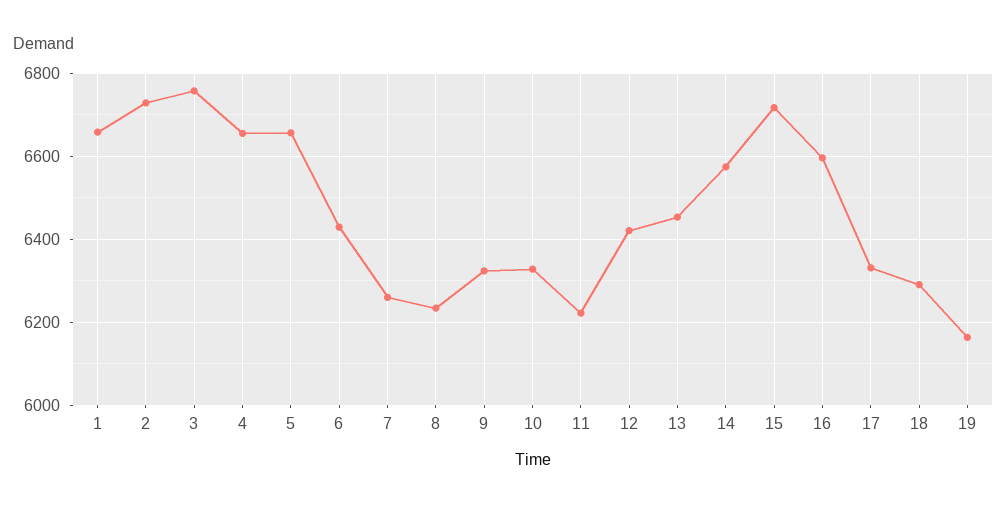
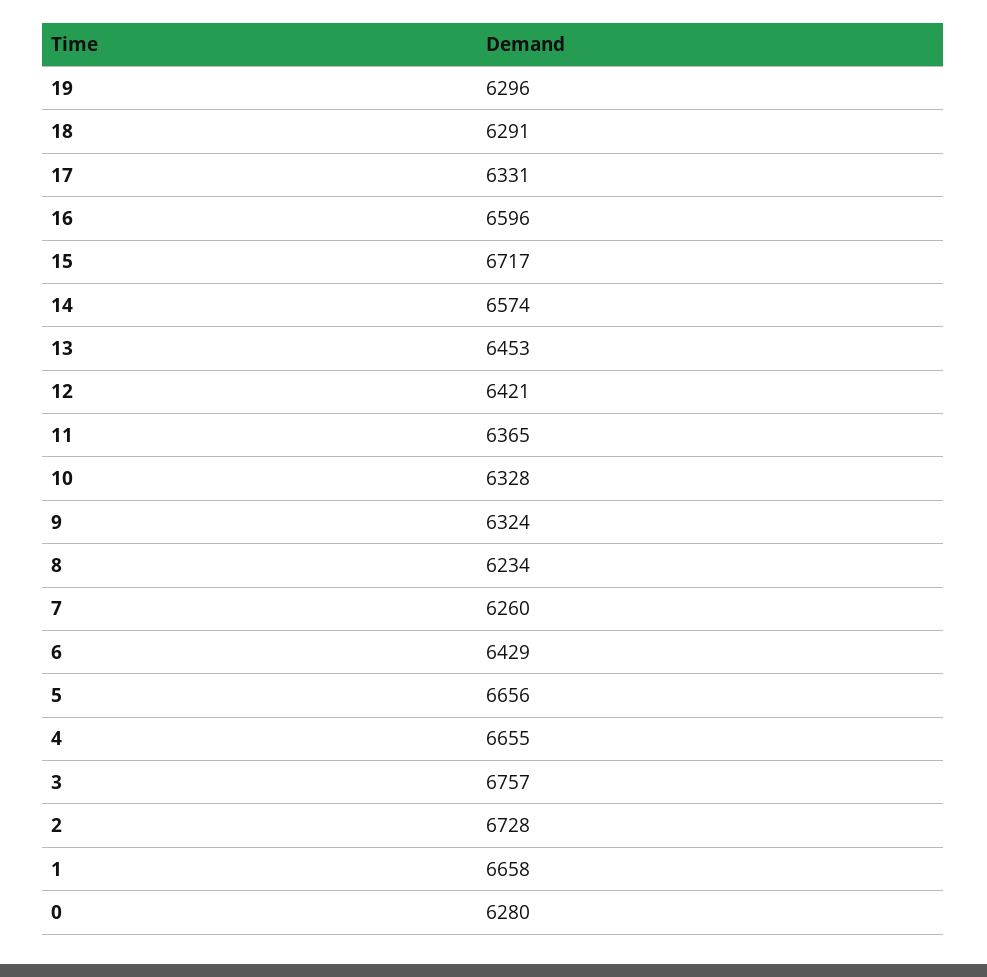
11: 6220 -> 6365
19: 6160 -> 6296
0: none -> 6280

